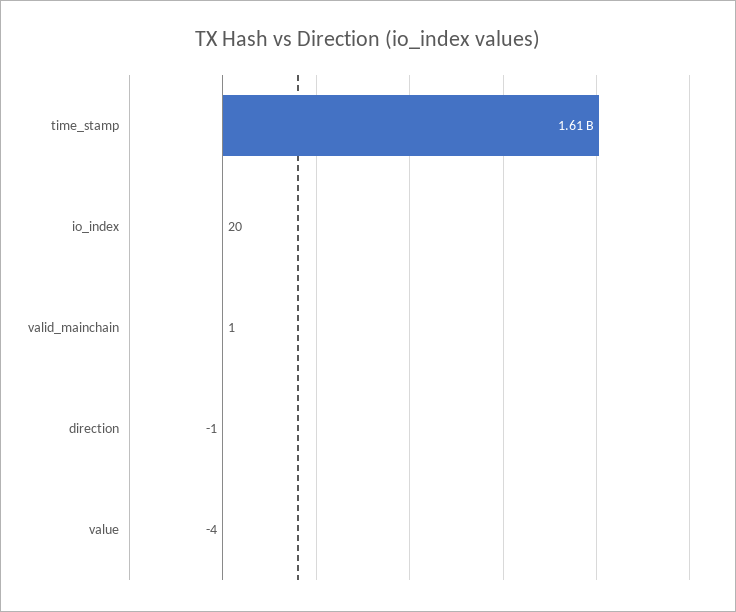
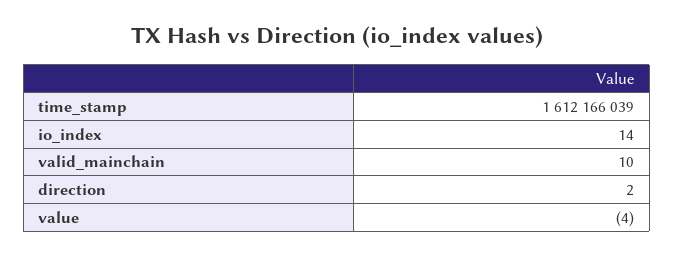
io_index: 20 -> 14
valid_mainchain: 1 -> 10
direction: -1 -> 2

